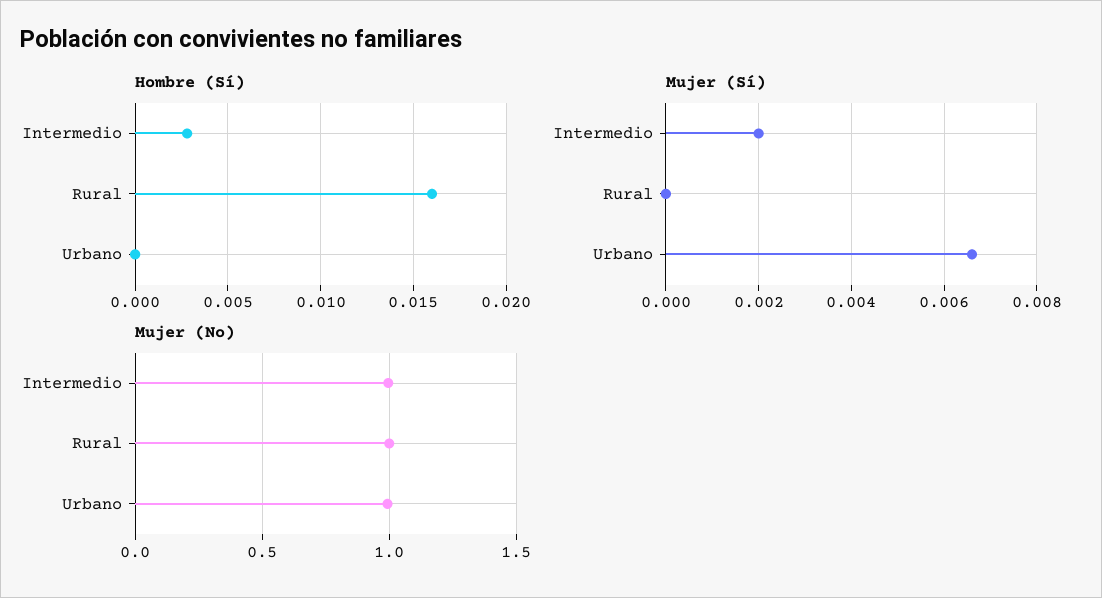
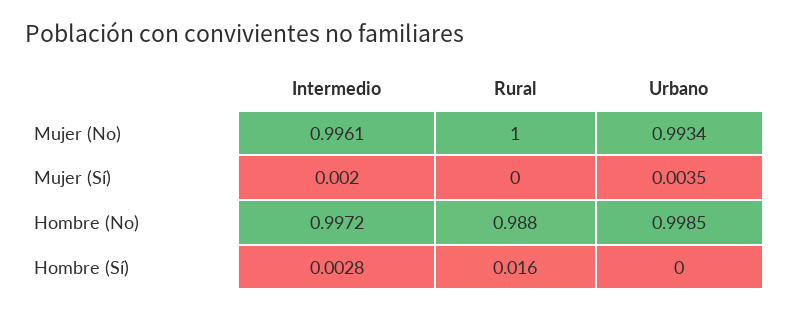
Mujer (Sí), Urbano: 0.0065 -> 0.0035
Hombre (No), Intermedio: none -> 0.9972
Hombre (No), Rural: none -> 0.988
Hombre (No), Urbano: none -> 0.9985

